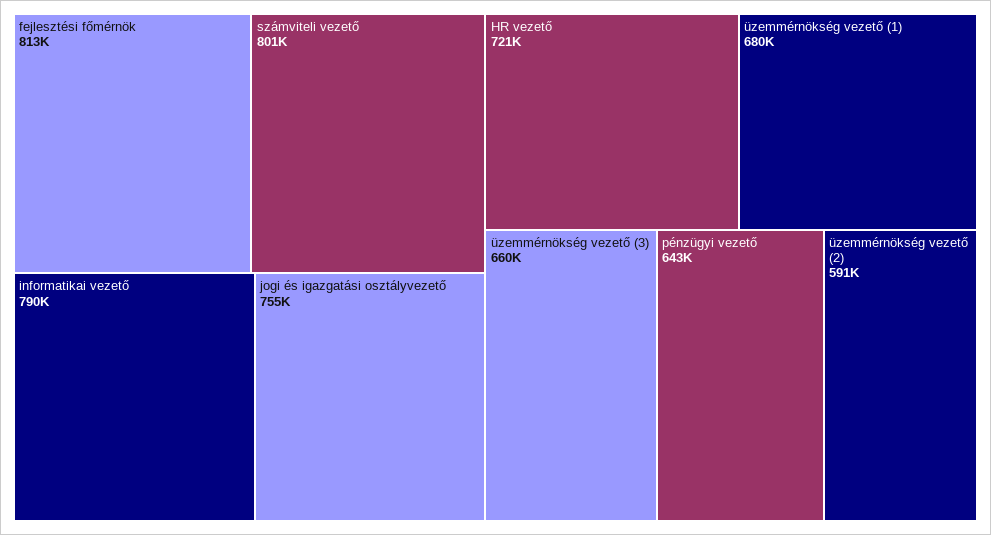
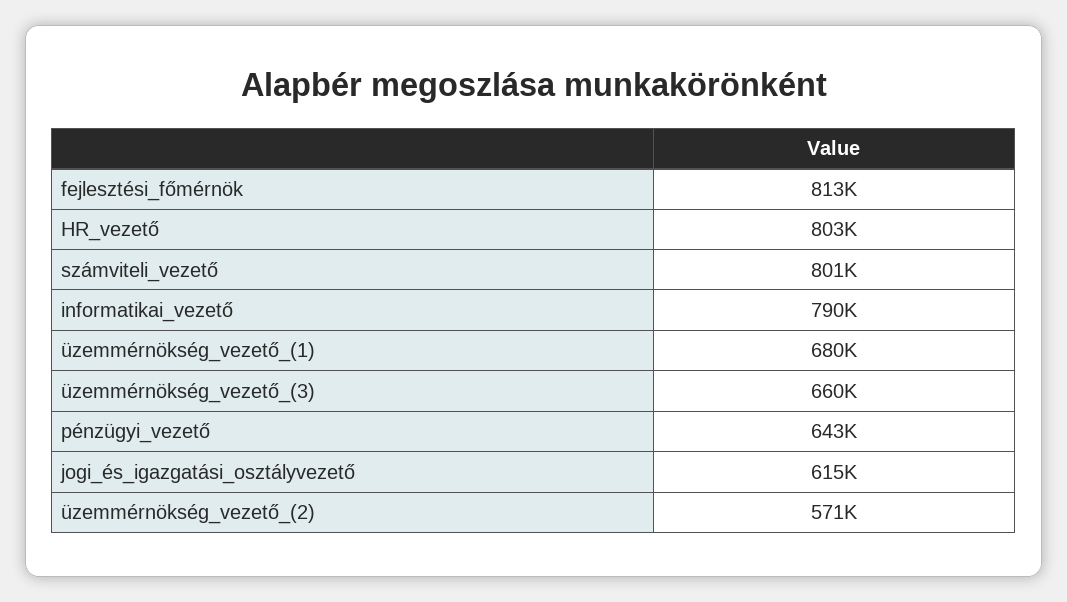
jogi és igazgatási osztályvezető: 755000 -> 615000
HR vezető: 721000 -> 803000
üzemmérnökség vezető (2): 591000 -> 571000

